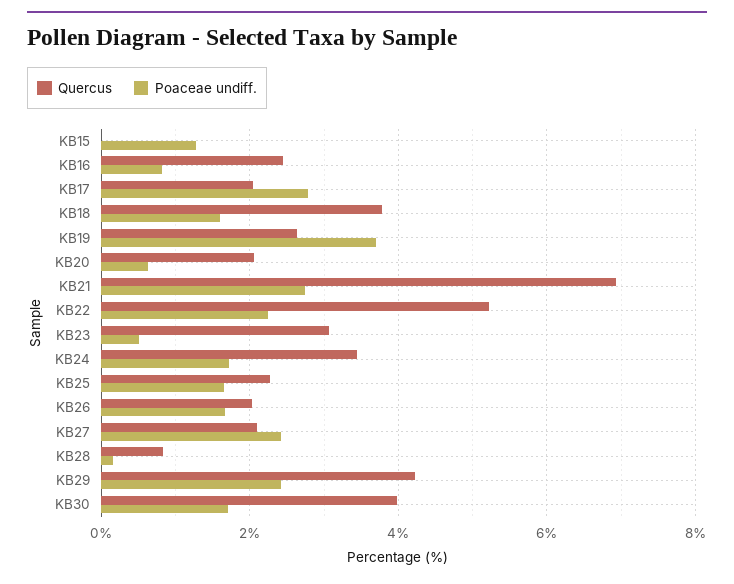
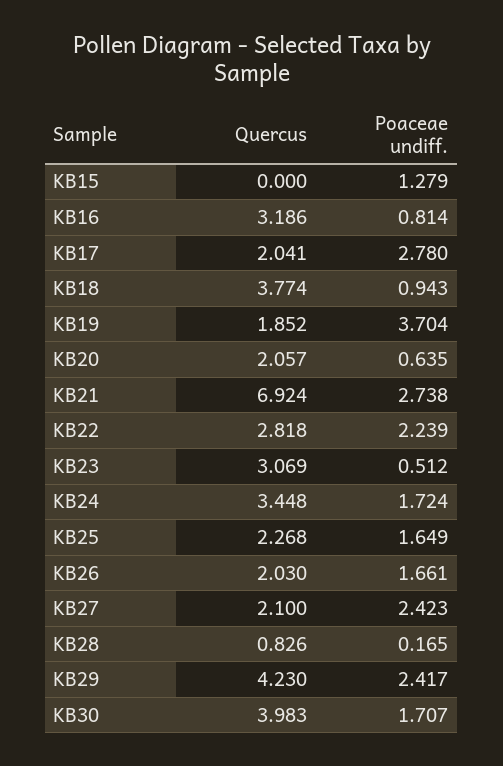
Quercus, KB16: 2.4 -> 3.186
Poaceae undiff., KB18: 1.6 -> 0.943
Quercus, KB19: 2.6 -> 1.852
Quercus, KB22: 5.2 -> 2.818

